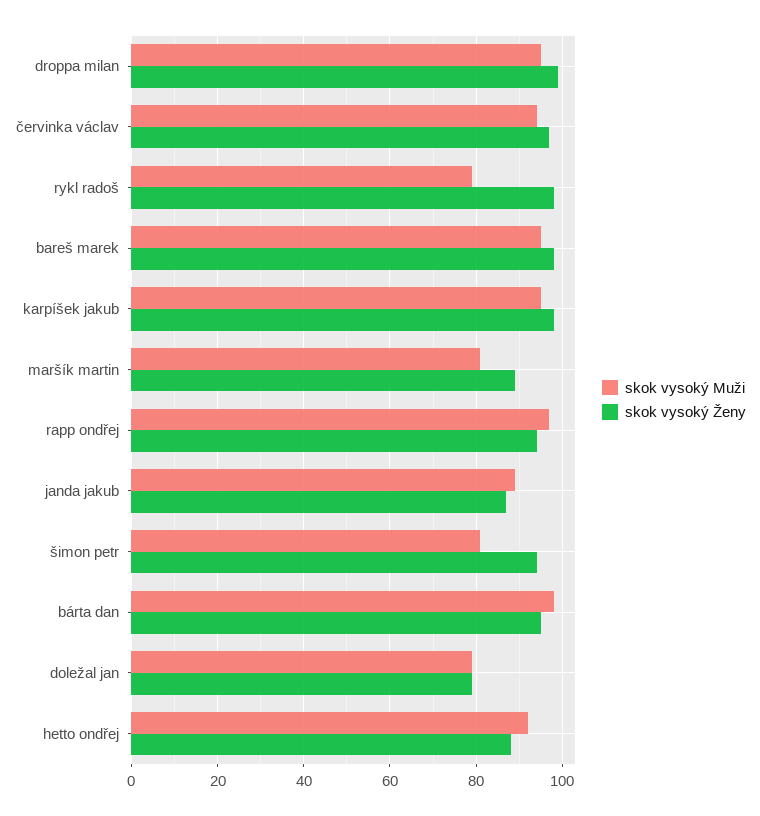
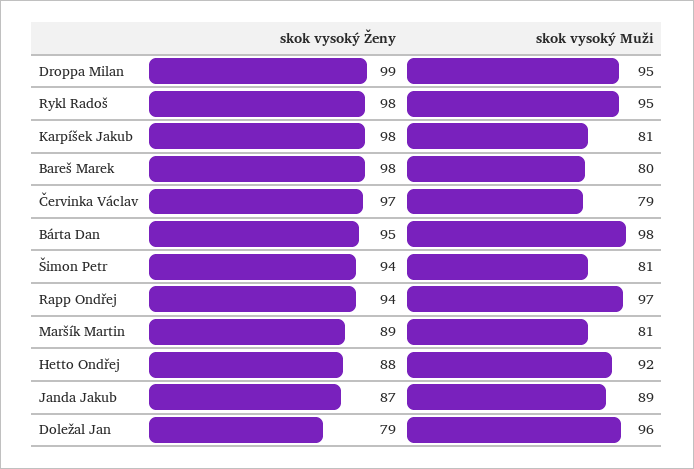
skok vysoký Muži, červinka václav: 95 -> 79
skok vysoký Muži, rykl radoš: 80 -> 95
skok vysoký Muži, bareš marek: 95 -> 80
skok vysoký Muži, karpíšek jakub: 95 -> 81
skok vysoký Muži, doležal jan: 80 -> 96

